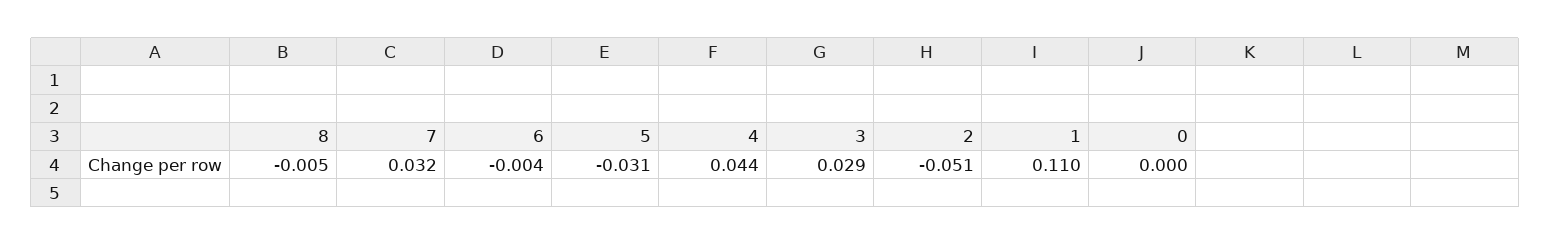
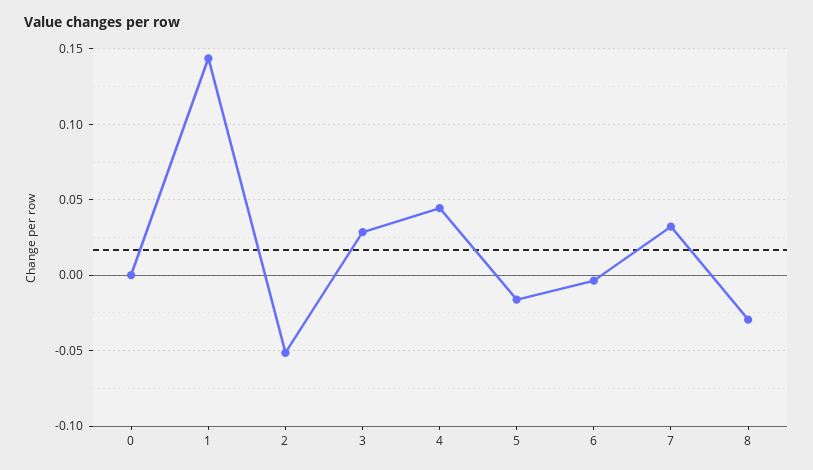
8: -0.005 -> -0.03
5: -0.031 -> -0.015
1: 0.11 -> 0.145

